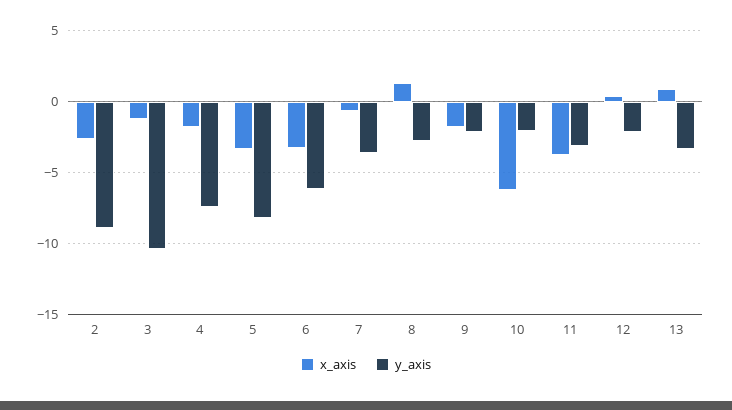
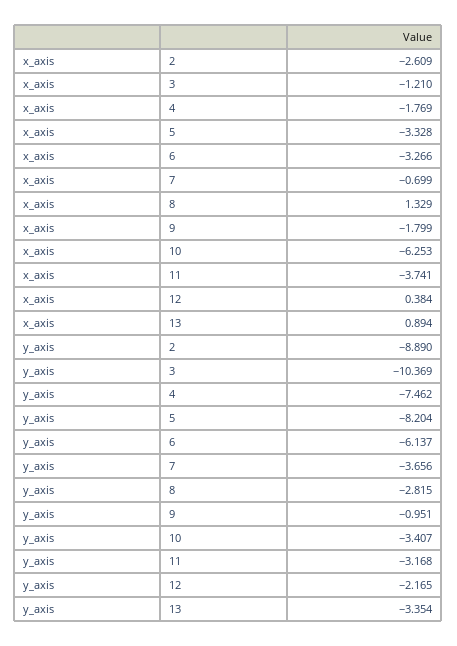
y_axis, 9: -2 -> -0.951
y_axis, 10: -2 -> -3.407

